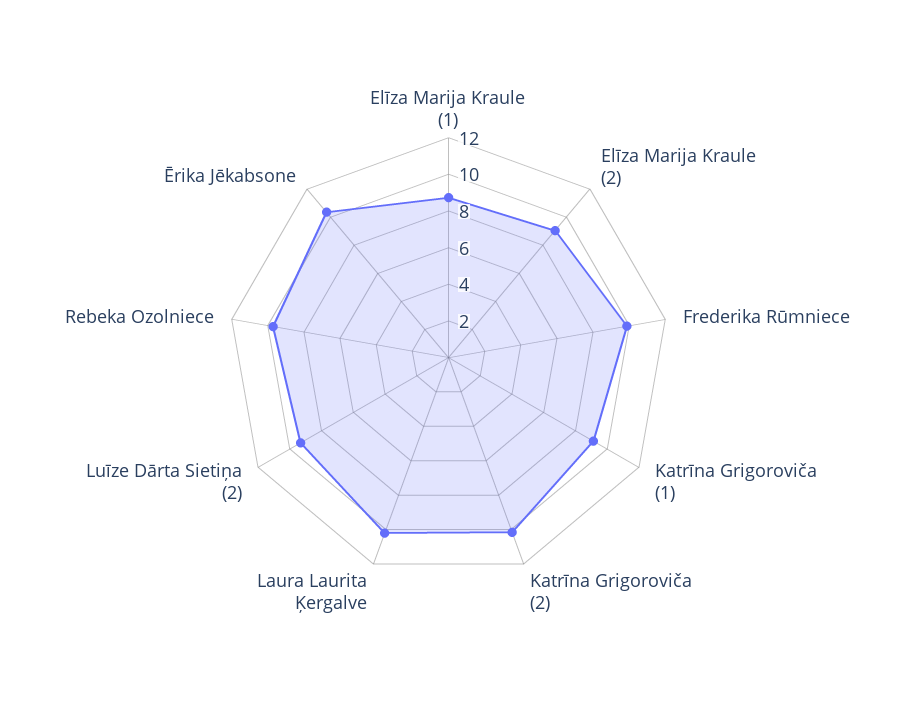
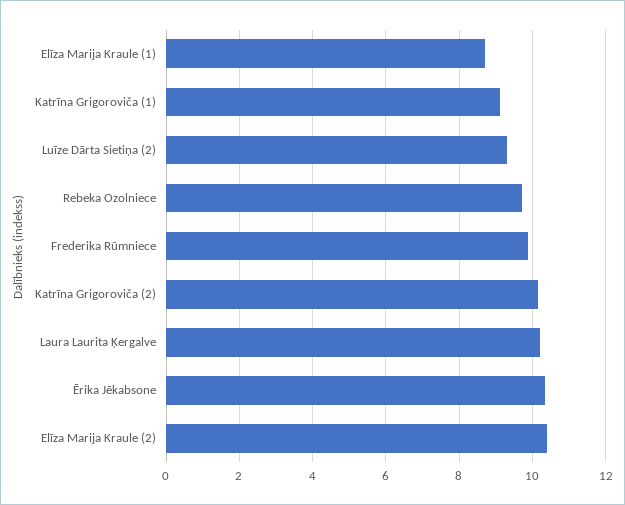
Elīza Marija Kraule (2): 9 -> 10.4

